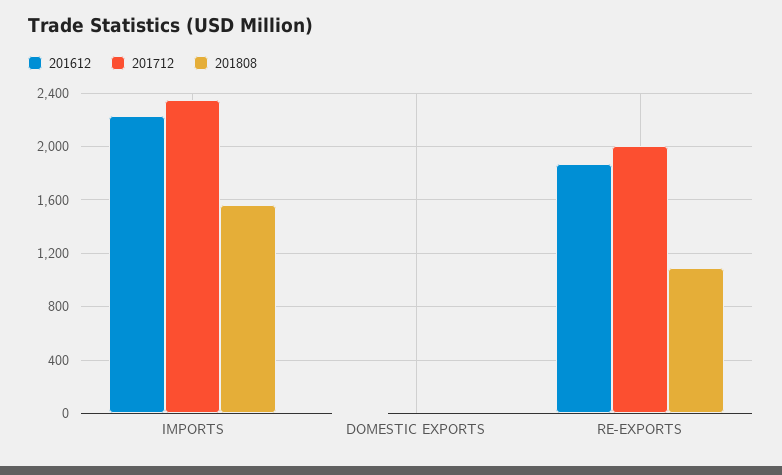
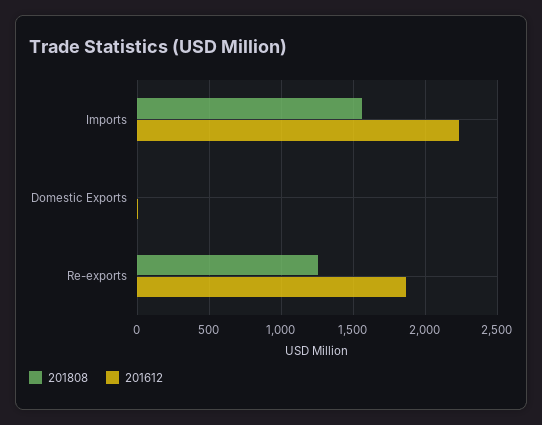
201712, IMPORTS: 2350 -> none
201712, DOMESTIC EXPORTS: 0 -> none
201712, RE-EXPORTS: 2000 -> none
201808, RE-EXPORTS: 1100 -> 1250

